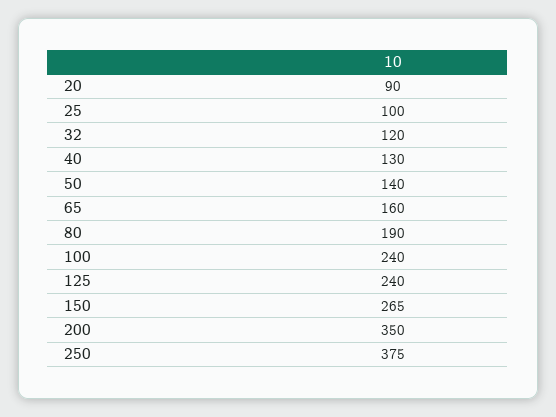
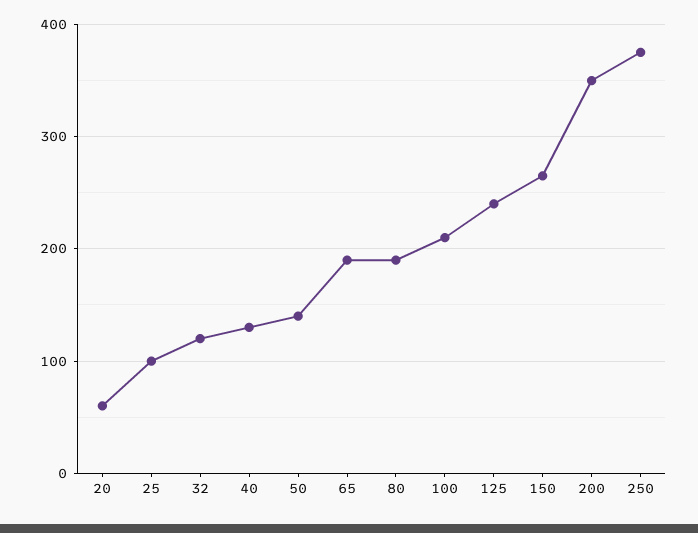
20: 90 -> 60
65: 160 -> 190
100: 240 -> 210

